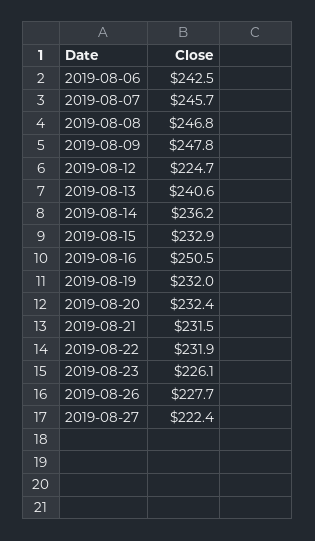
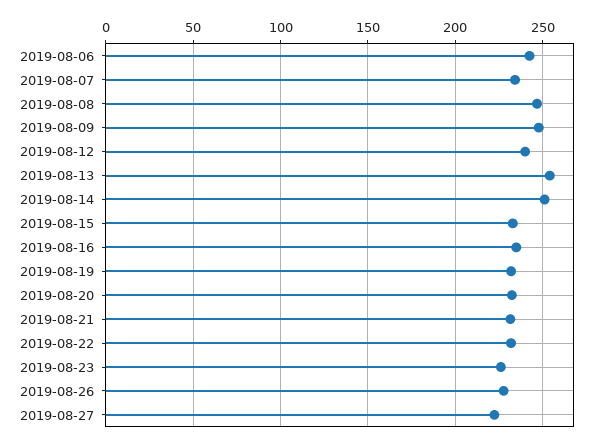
2019-08-07: 245.7 -> 235
2019-08-12: 224.7 -> 240
2019-08-13: 240.6 -> 255
2019-08-14: 236.2 -> 250
2019-08-16: 250.5 -> 235

